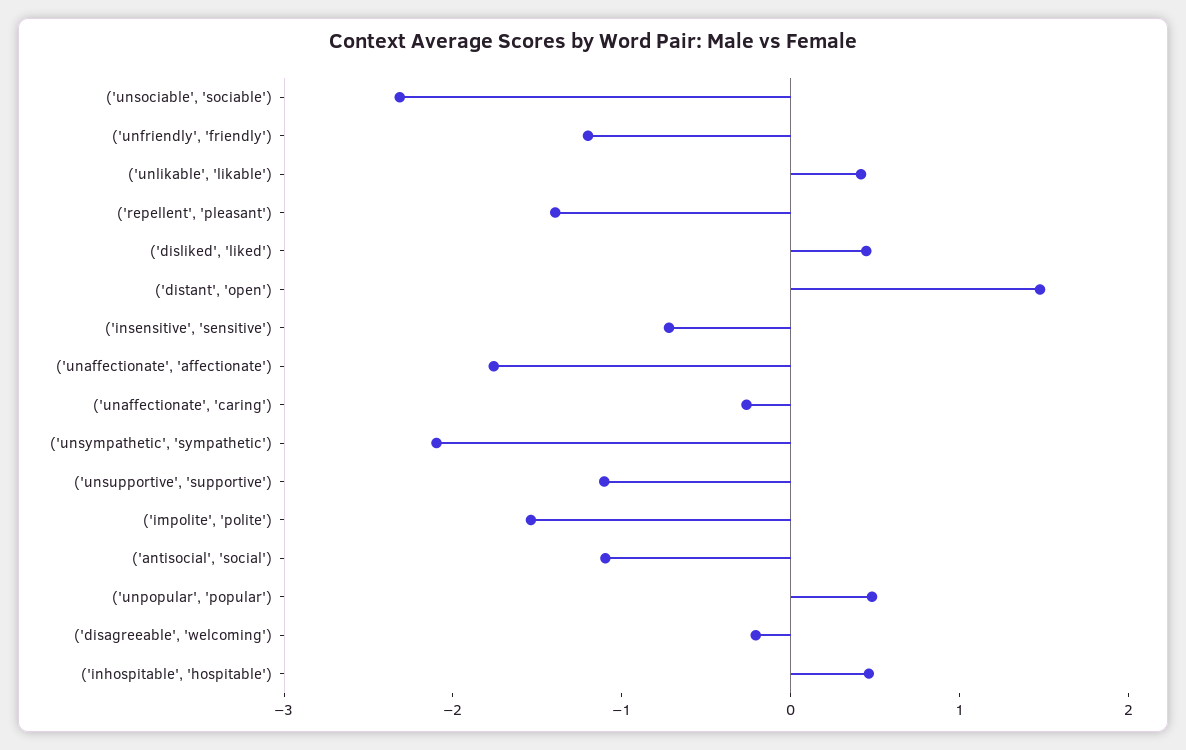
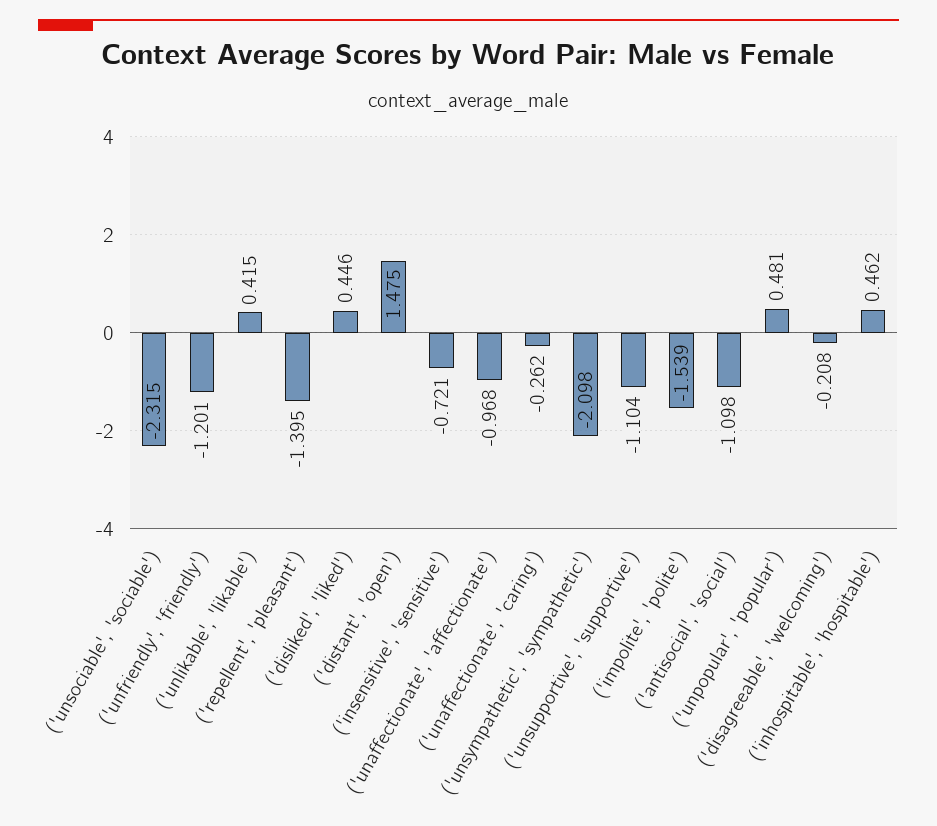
('unaffectionate', 'affectionate'): -1.8 -> -0.968

